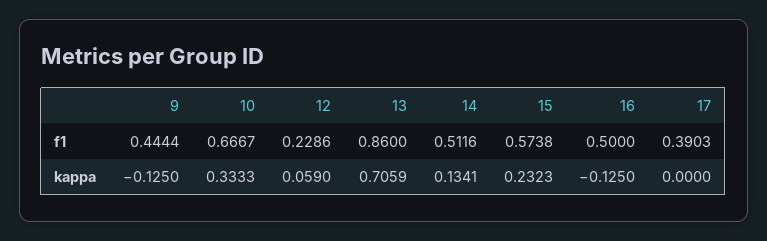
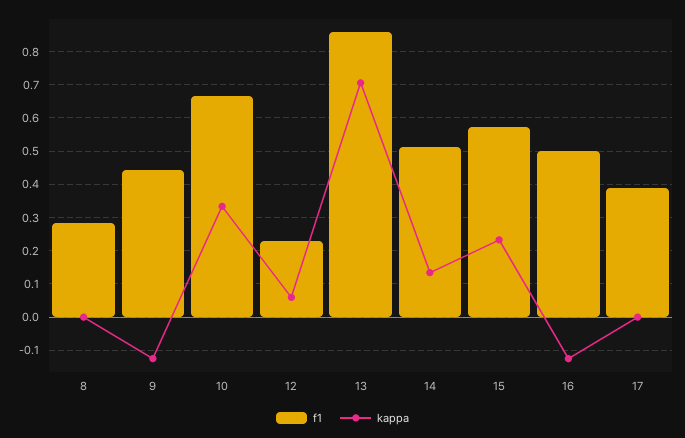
f1, 8: none -> 0.28
kappa, 8: none -> 0

